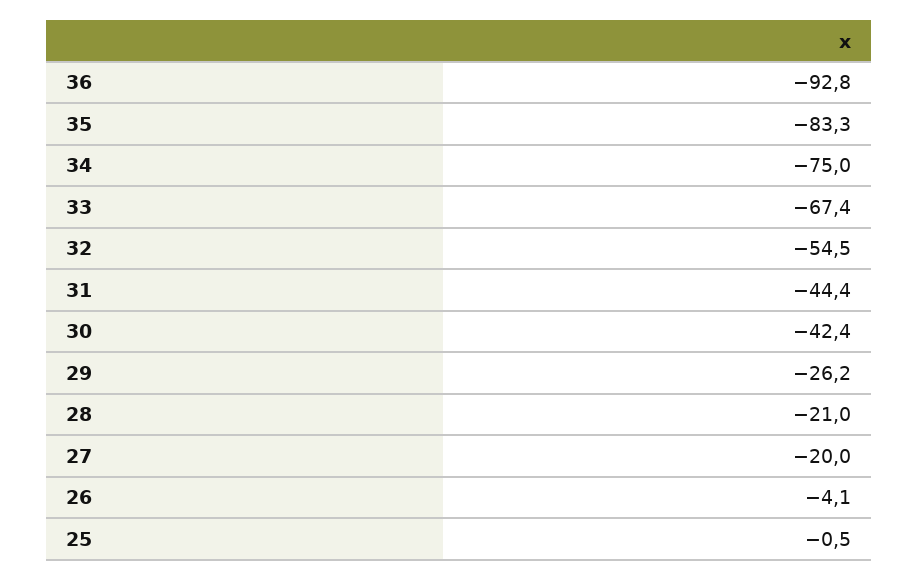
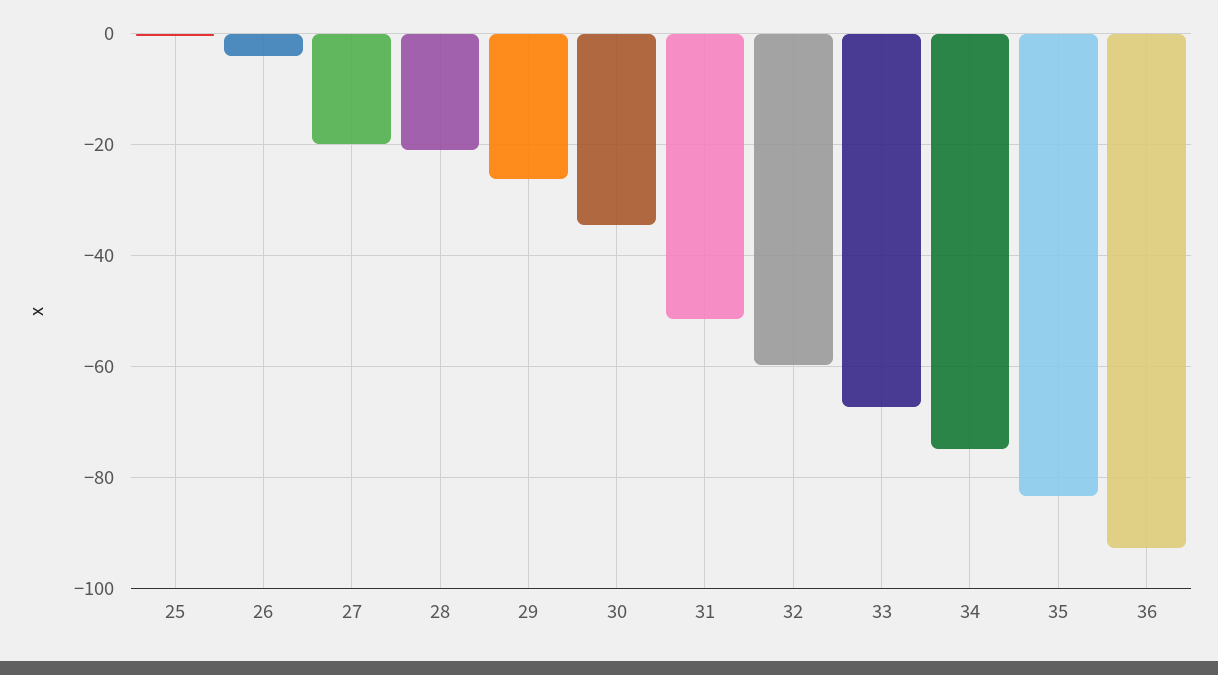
32: -54.5 -> -60
31: -44.4 -> -52
30: -42.4 -> -34

